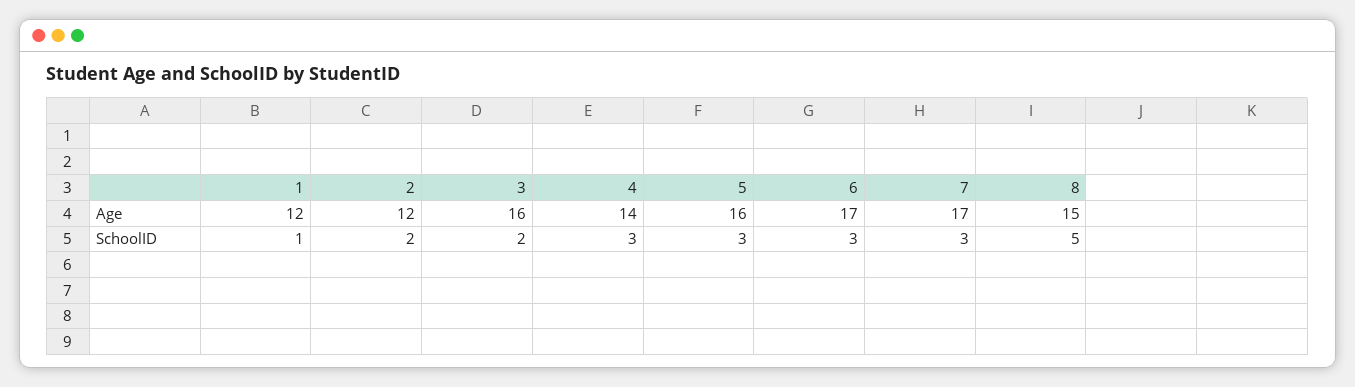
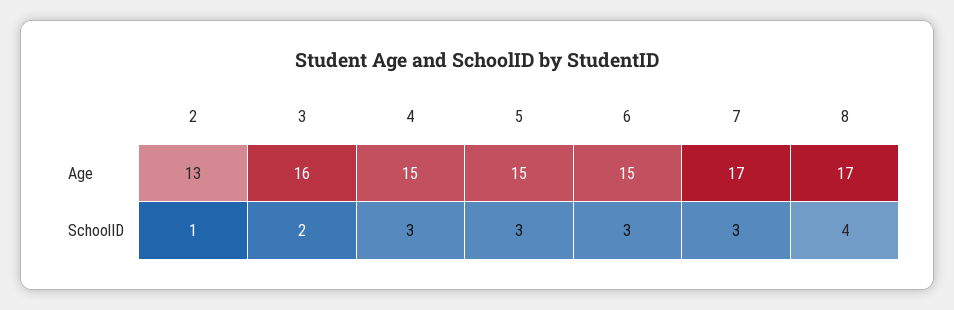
1, Age: 12 -> none
2, Age: 12 -> 13
4, Age: 14 -> 15
5, Age: 16 -> 15
6, Age: 17 -> 15
8, Age: 15 -> 17
1, SchoolID: 1 -> none
2, SchoolID: 2 -> 1
8, SchoolID: 5 -> 4

